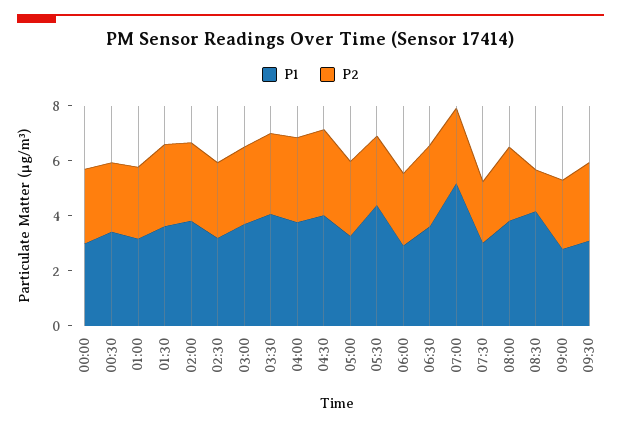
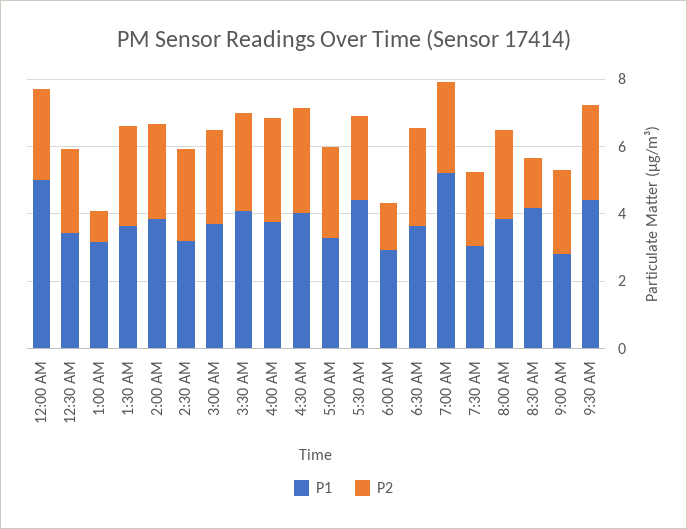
P1, 00:00: 3 -> 5
P2, 01:00: 2.5 -> 1
P2, 06:00: 2.5 -> 1.5
P1, 09:30: 3 -> 4.5

